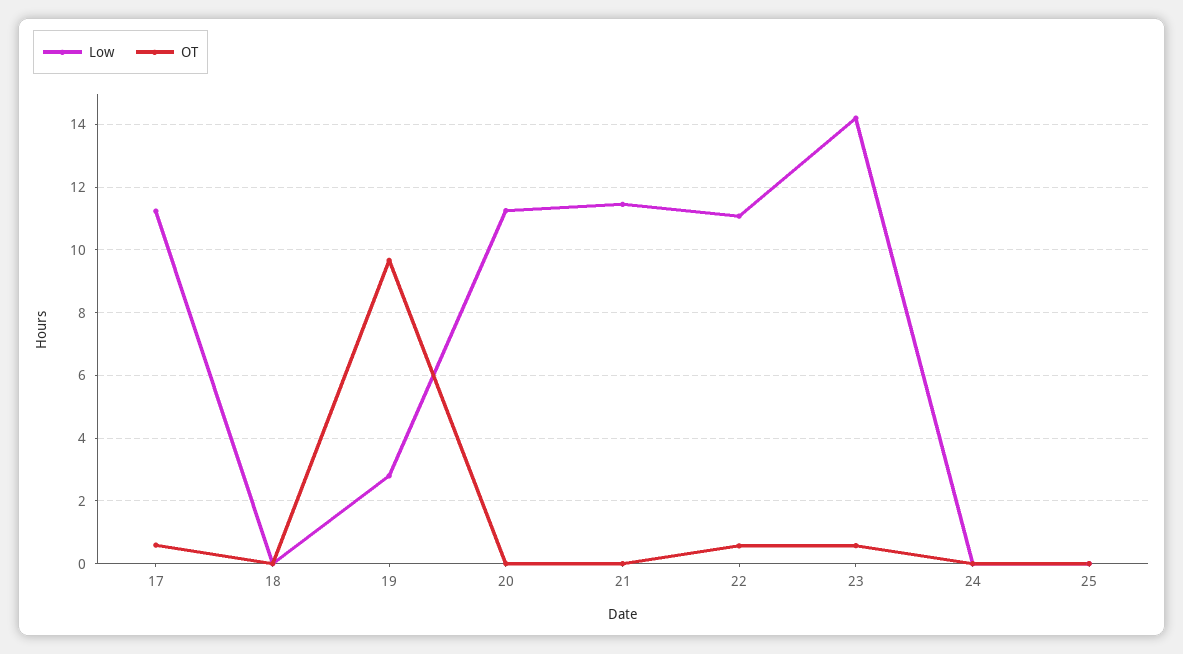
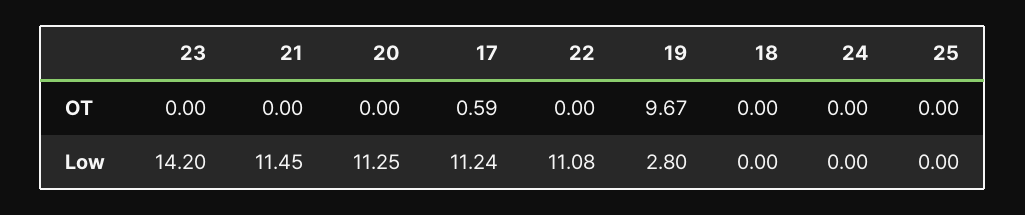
OT, 22: 0.6 -> 0
OT, 23: 0.6 -> 0

